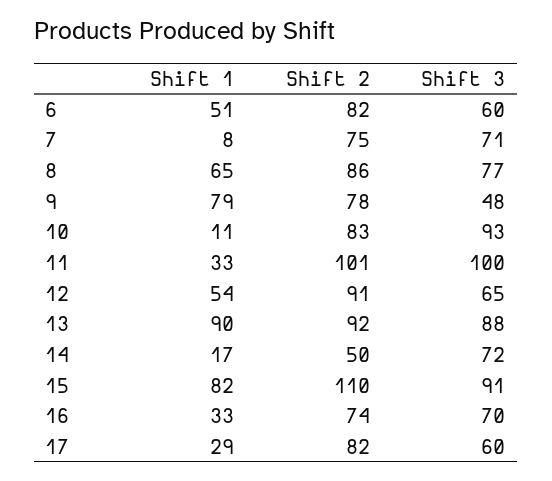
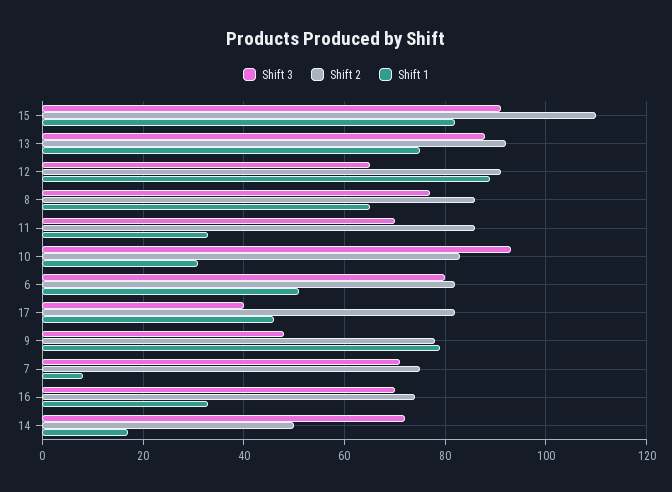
Shift 3, 6: 60 -> 80
Shift 1, 10: 11 -> 30
Shift 2, 11: 101 -> 85
Shift 3, 11: 100 -> 70
Shift 1, 12: 54 -> 90
Shift 1, 13: 90 -> 75
Shift 1, 17: 29 -> 45
Shift 3, 17: 60 -> 40

